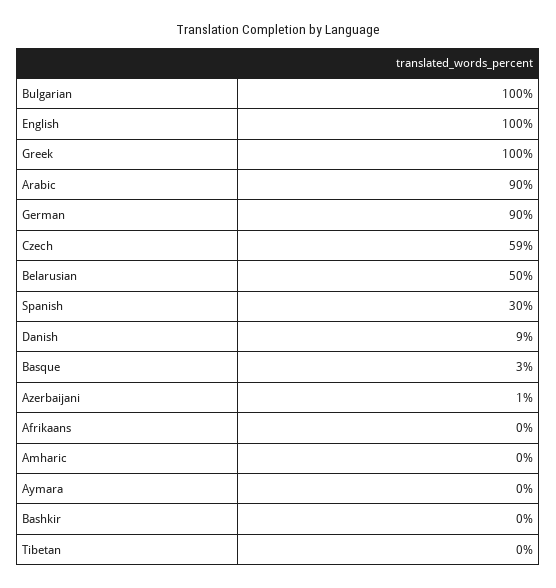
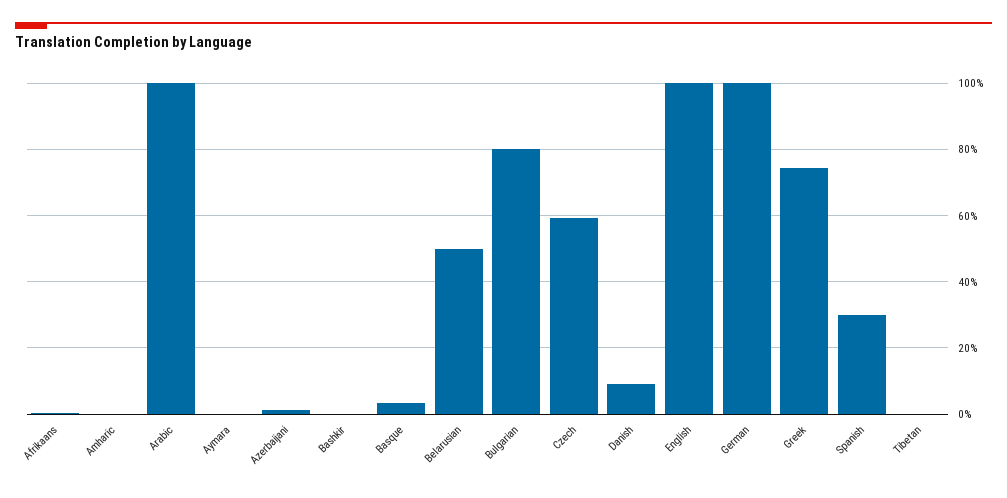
Bulgarian: 100 -> 80
Greek: 100 -> 74
Arabic: 90 -> 100
German: 90 -> 100

